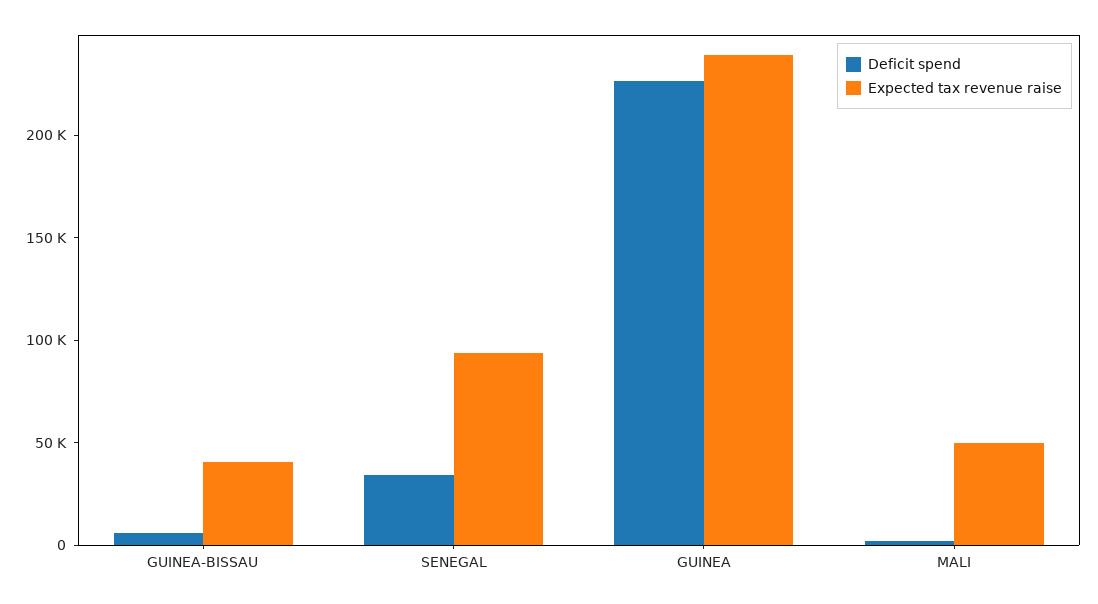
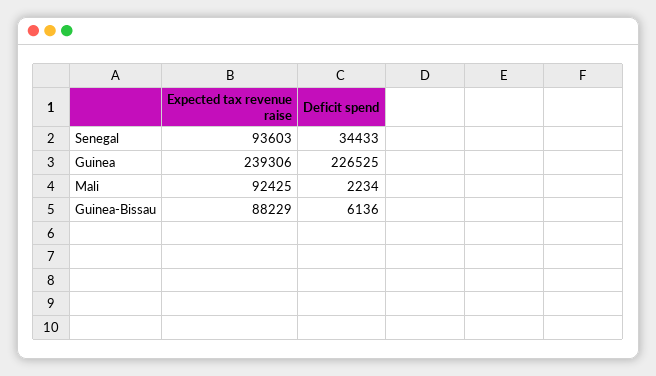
Expected tax revenue raise, GUINEA-BISSAU: 40000 -> 88229
Expected tax revenue raise, MALI: 50000 -> 92425

